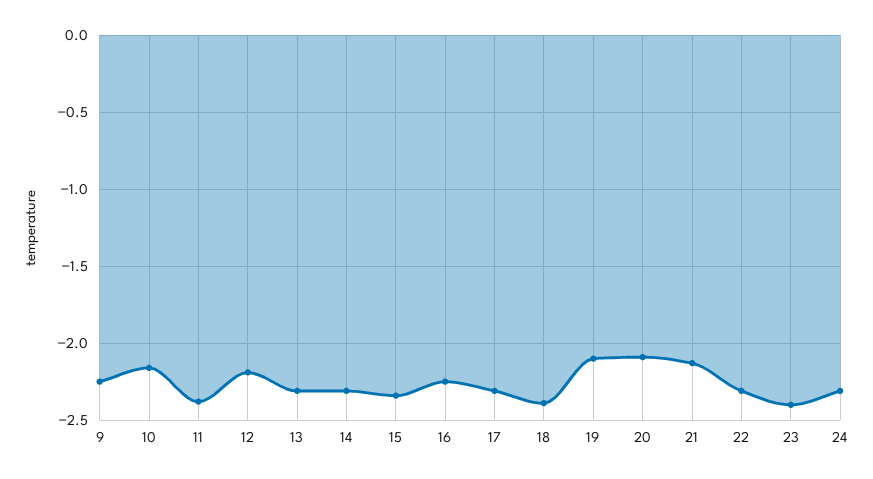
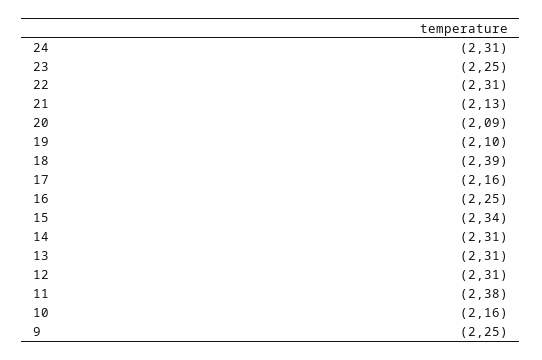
12: -2.2 -> -2.31
17: -2.3 -> -2.16
23: -2.4 -> -2.25

